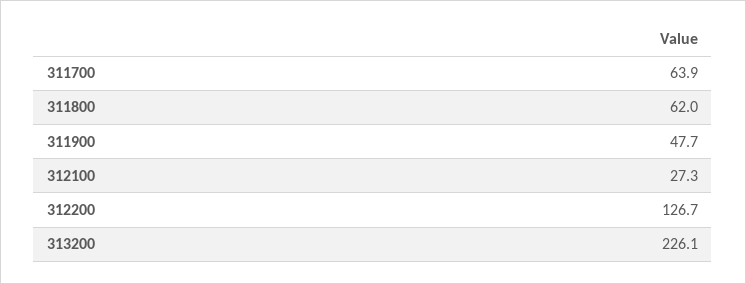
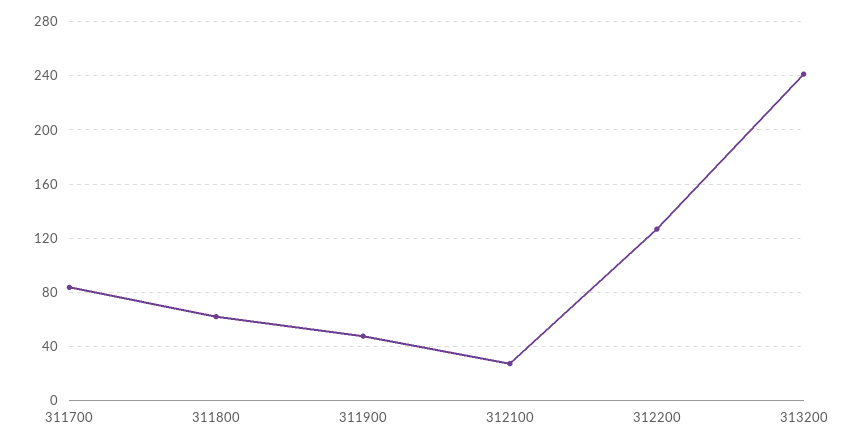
311700: 63.9 -> 85
313200: 226.1 -> 240

